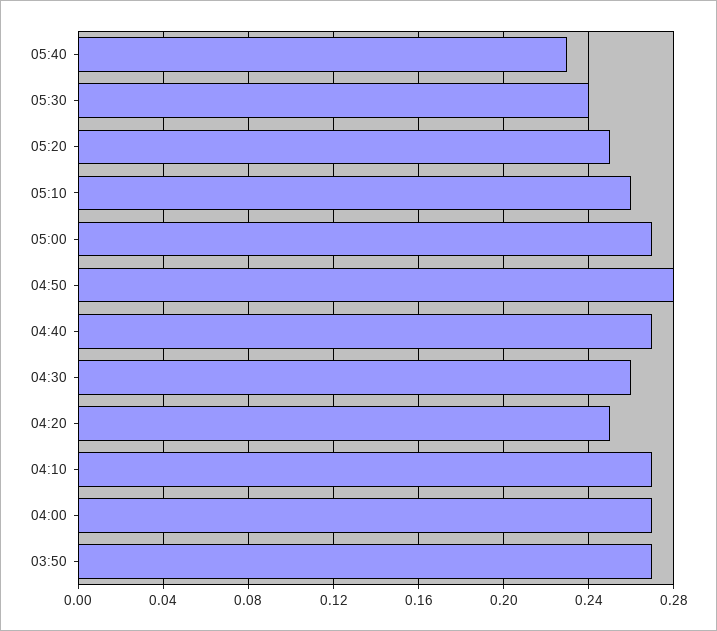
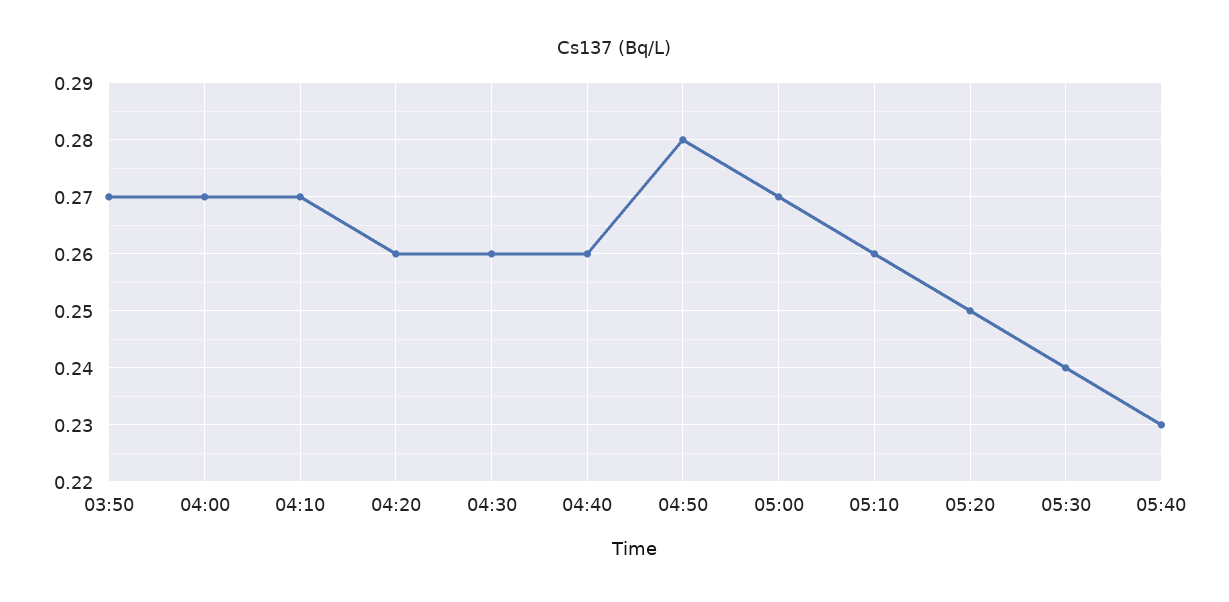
04:40: 0.27 -> 0.26
04:20: 0.25 -> 0.26

